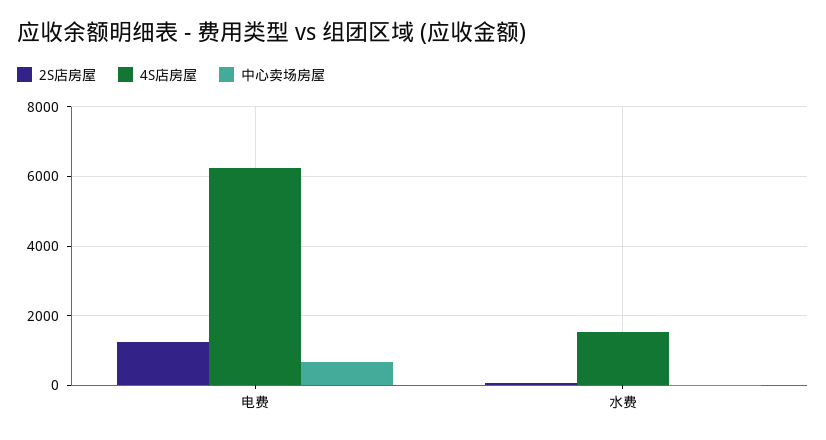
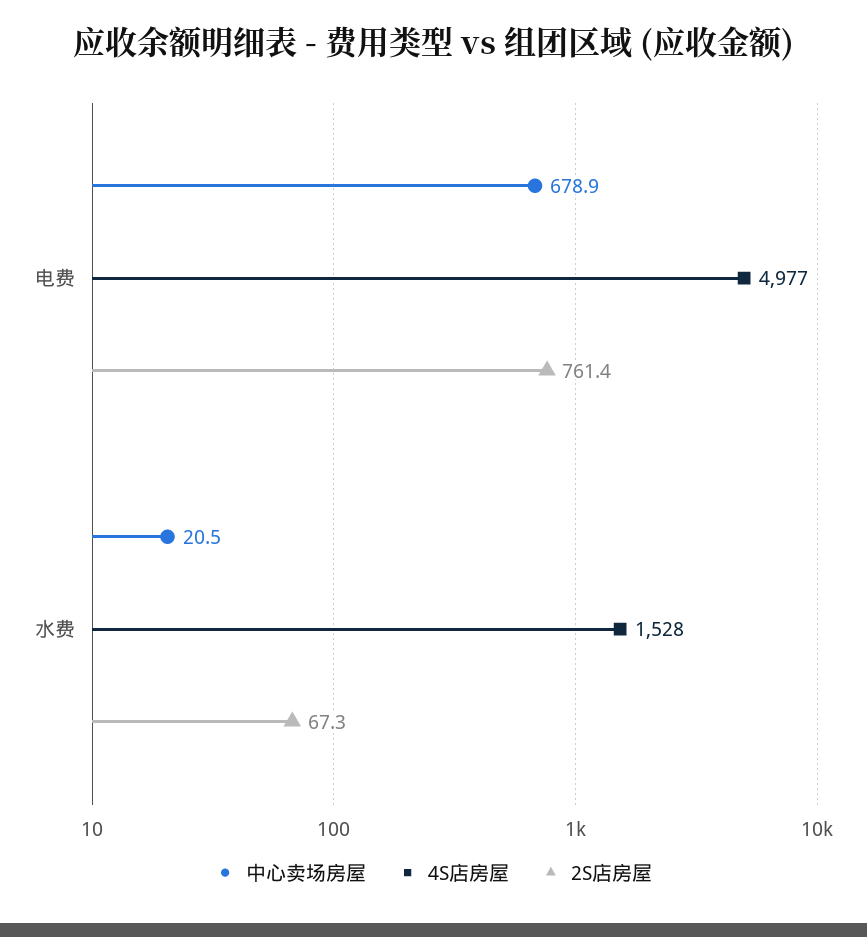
2S店房屋, 电费: 1200 -> 761.4
4S店房屋, 电费: 6200 -> 4977

